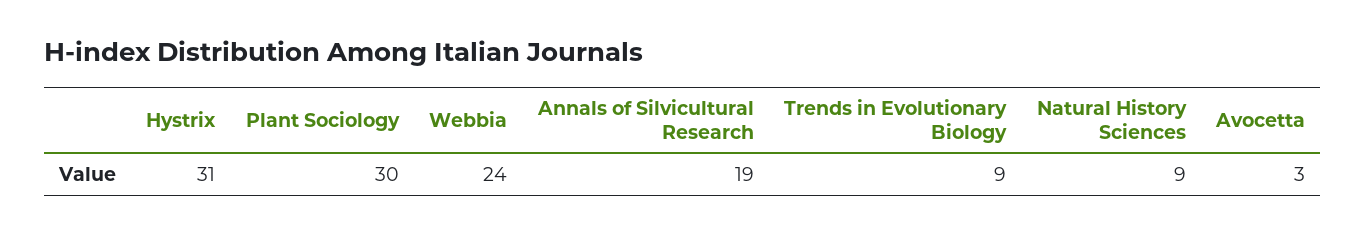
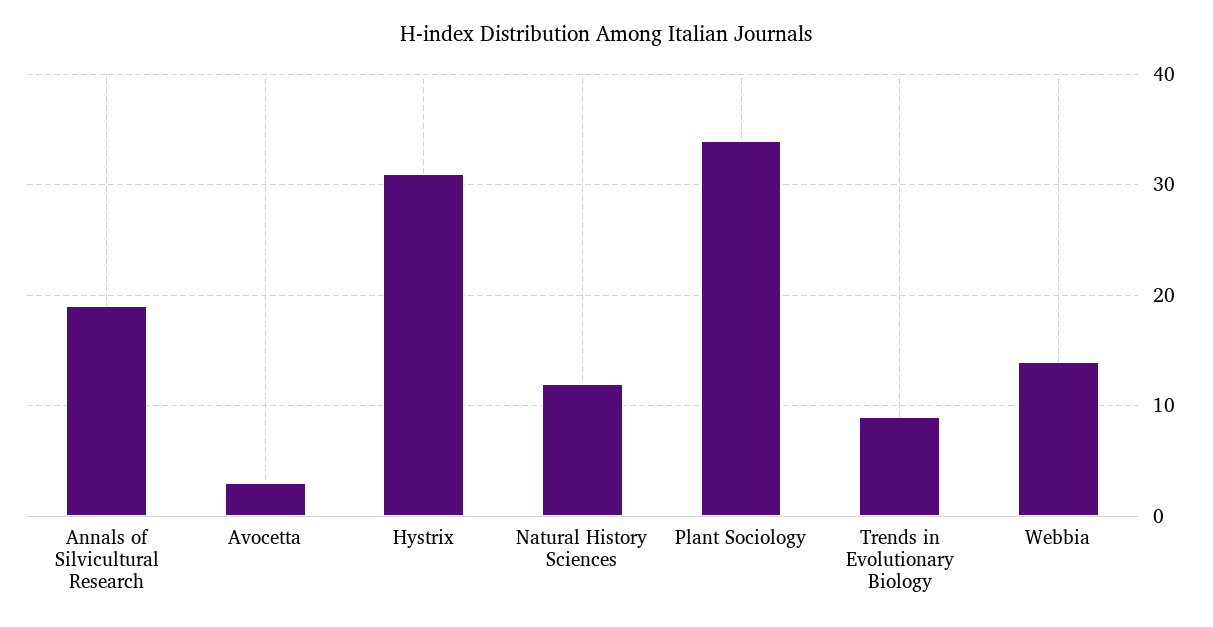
Plant Sociology: 30 -> 34
Webbia: 24 -> 14
Natural History Sciences: 9 -> 12

